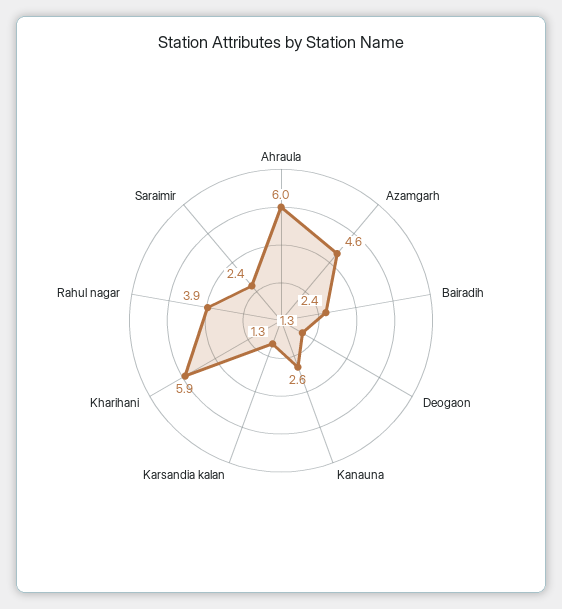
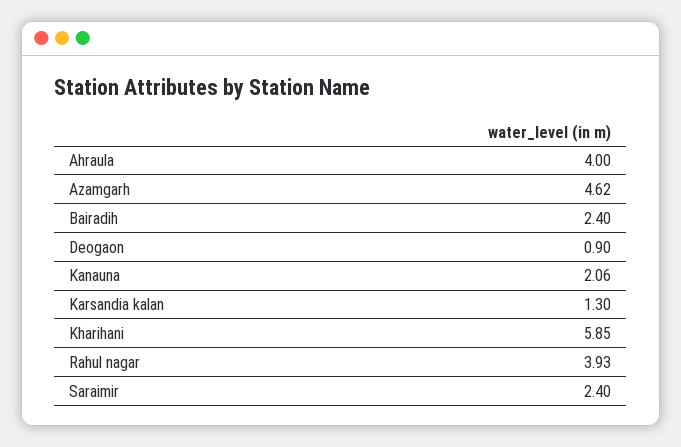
Ahraula: 6 -> 4
Deogaon: 1.3 -> 0.9
Kanauna: 2.6 -> 2.06

